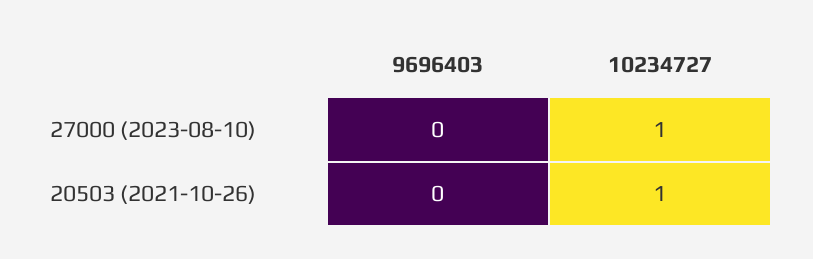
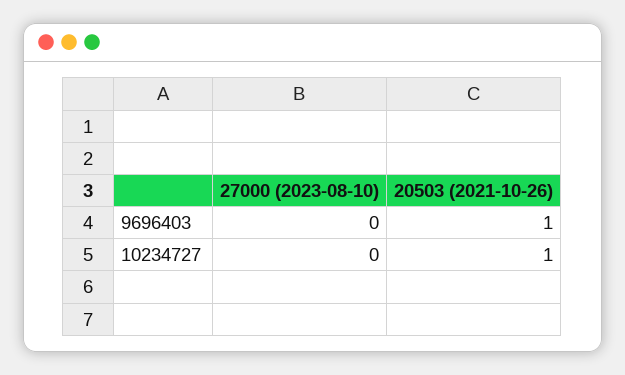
10234727, 27000 (2023-08-10): 1 -> 0
9696403, 20503 (2021-10-26): 0 -> 1

